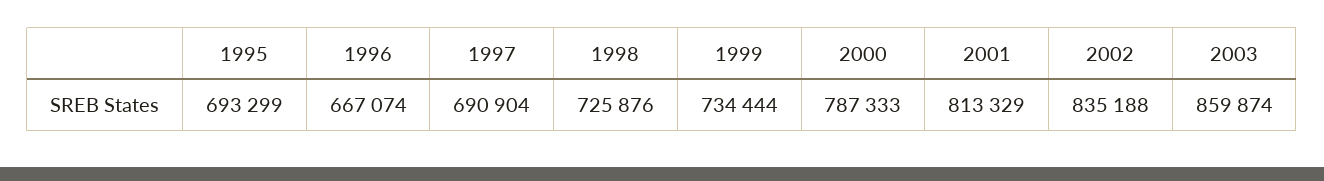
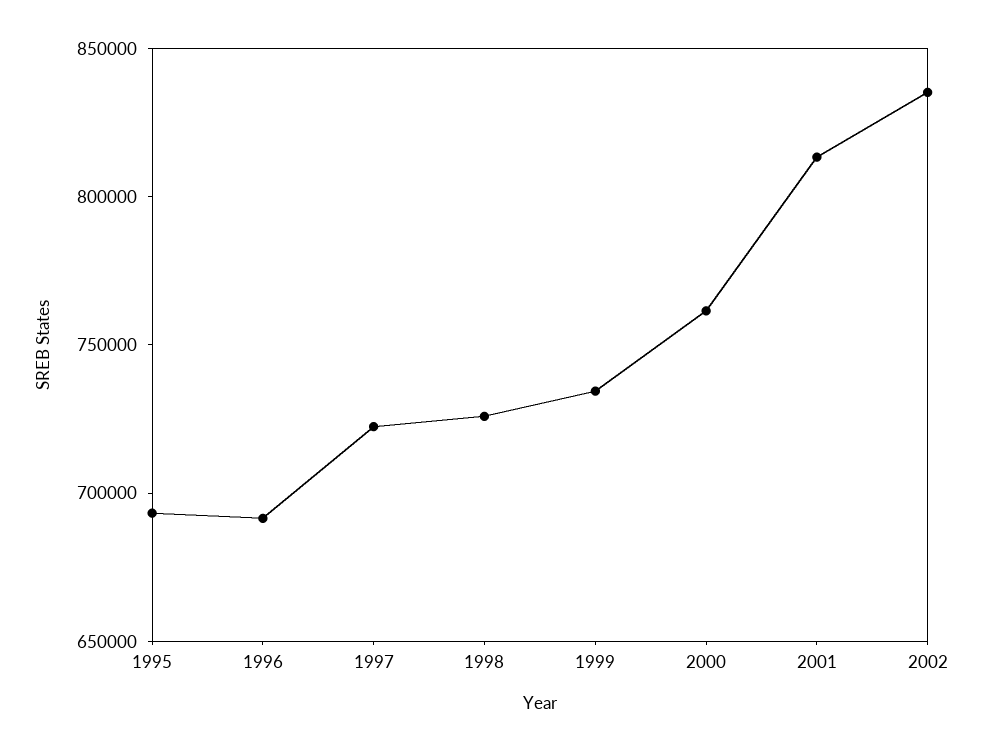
1996: 667074 -> 690000
1997: 690904 -> 720000
2000: 787333 -> 760000
2003: 859874 -> none

